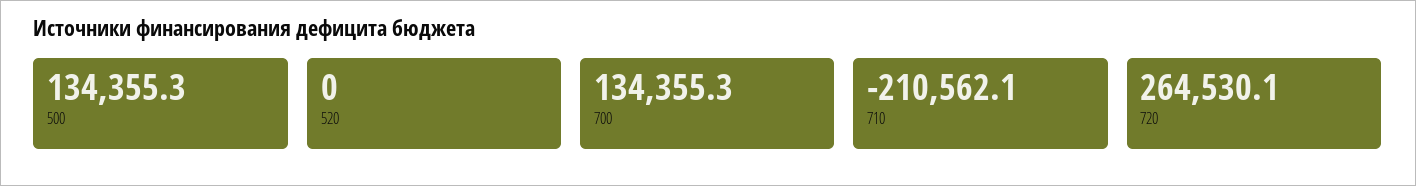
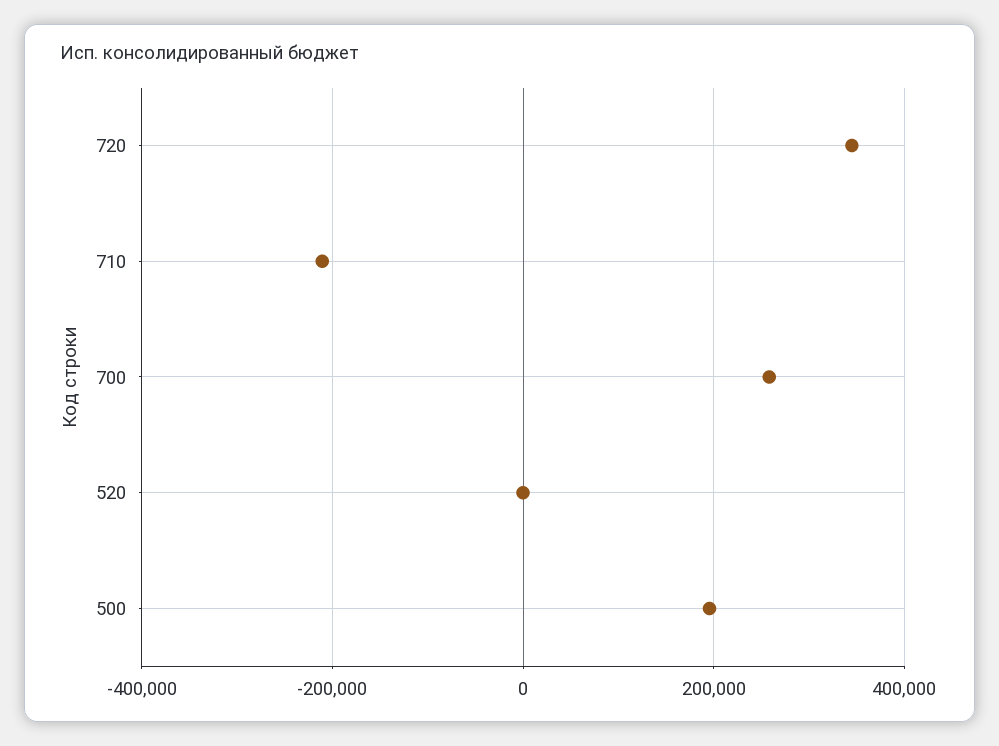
500: 134355.3 -> 200000
700: 134355.3 -> 260000
720: 264530.1 -> 340000

